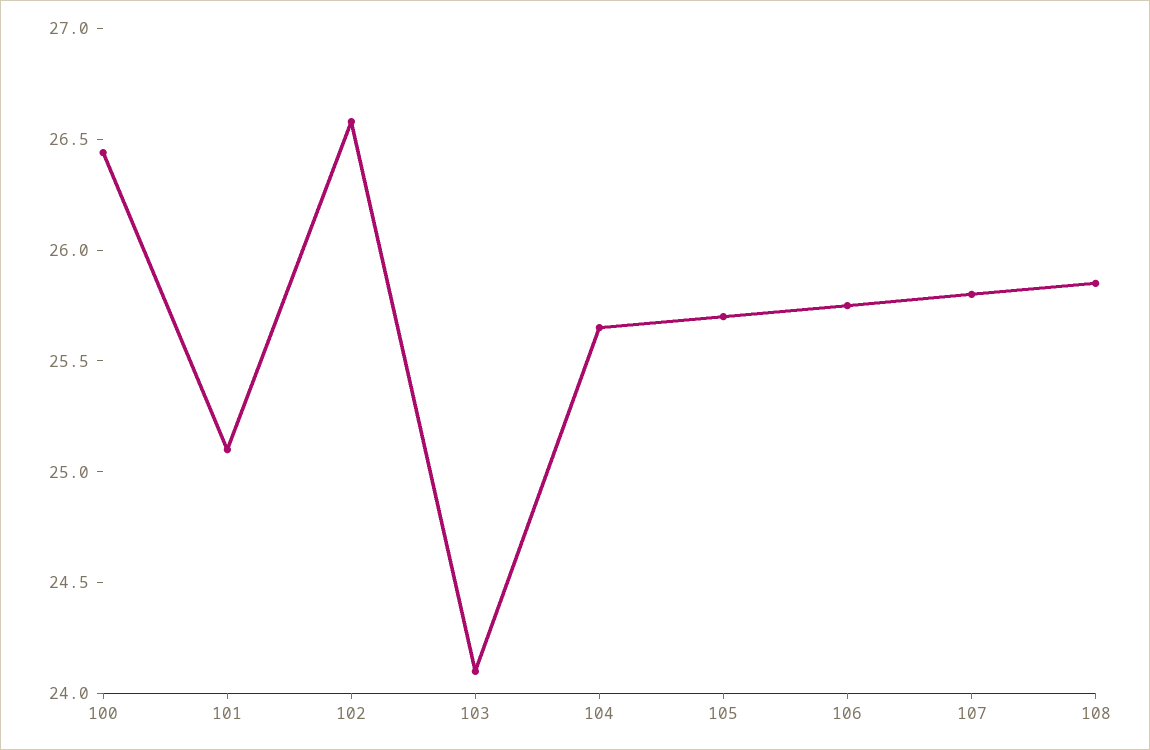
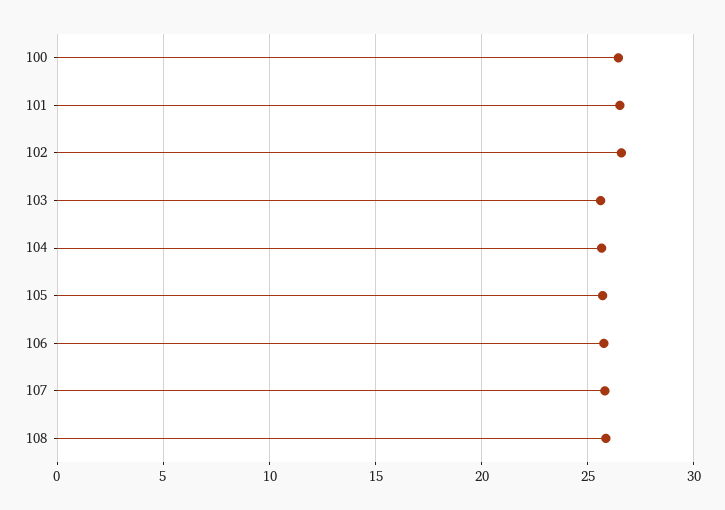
101: 25.1 -> 26.5
103: 24.1 -> 25.5

